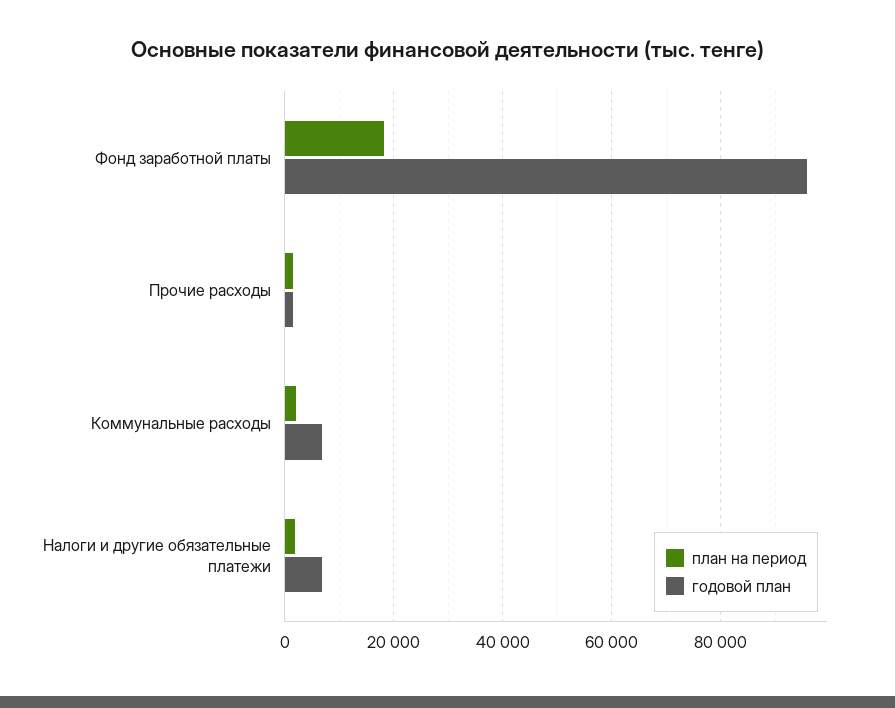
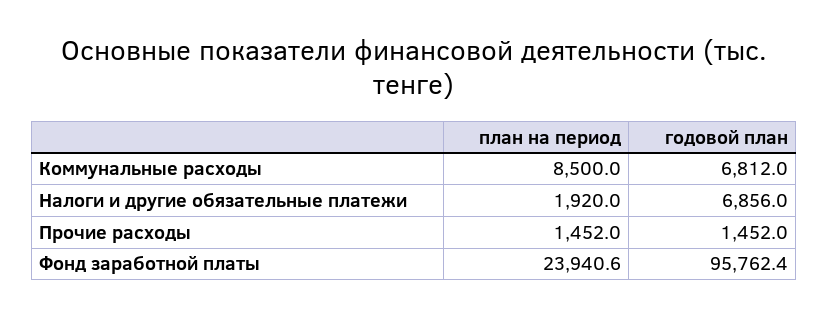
план на период, Фонд заработной платы: 18000 -> 23940.6
план на период, Коммунальные расходы: 2000 -> 8500

